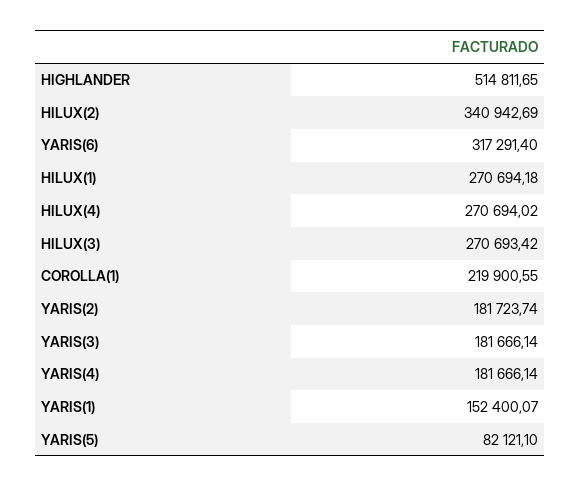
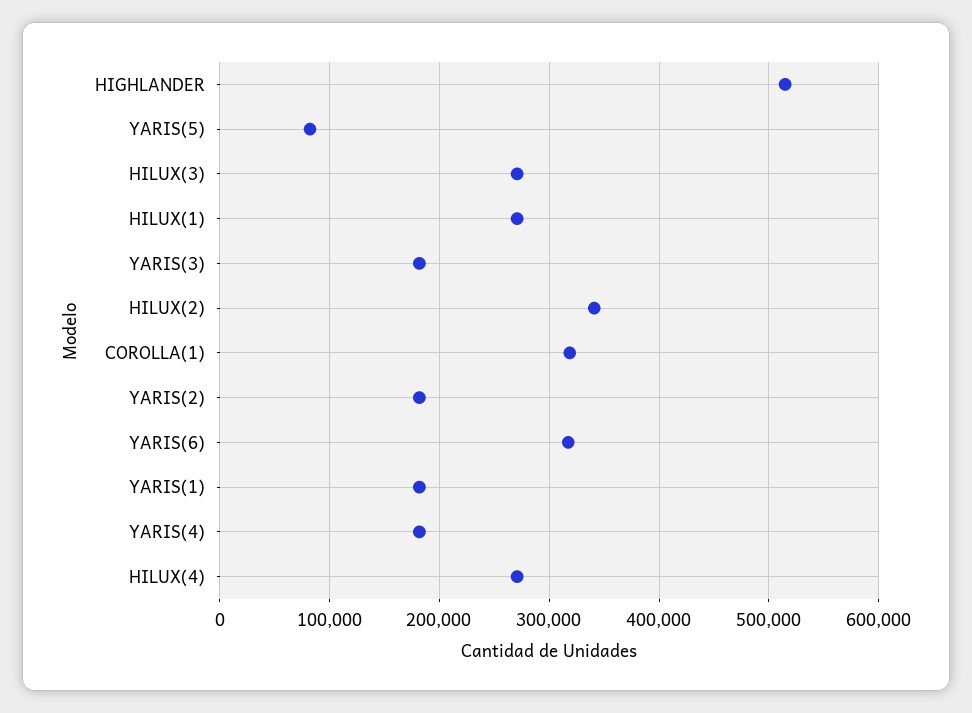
COROLLA(1): 219900.55 -> 320000
YARIS(1): 152400.07 -> 180000

